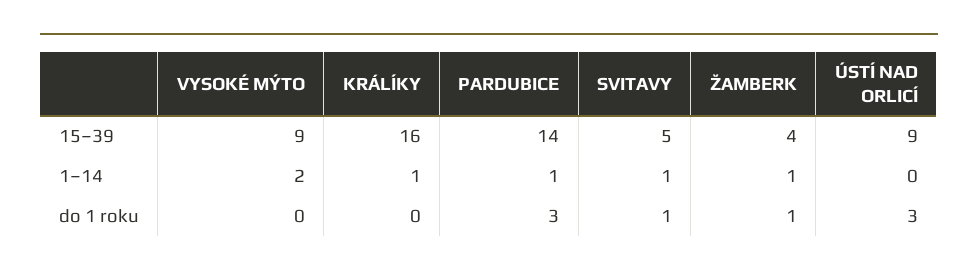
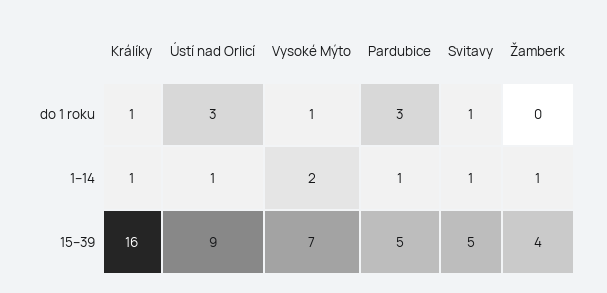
VYSOKÉ MÝTO, 15–39: 9 -> 7
PARDUBICE, 15–39: 14 -> 5
ÚSTÍ NAD ORLICÍ, 1–14: 0 -> 1
VYSOKÉ MÝTO, do 1 roku: 0 -> 1
KRÁLÍKY, do 1 roku: 0 -> 1
ŽAMBERK, do 1 roku: 1 -> 0

